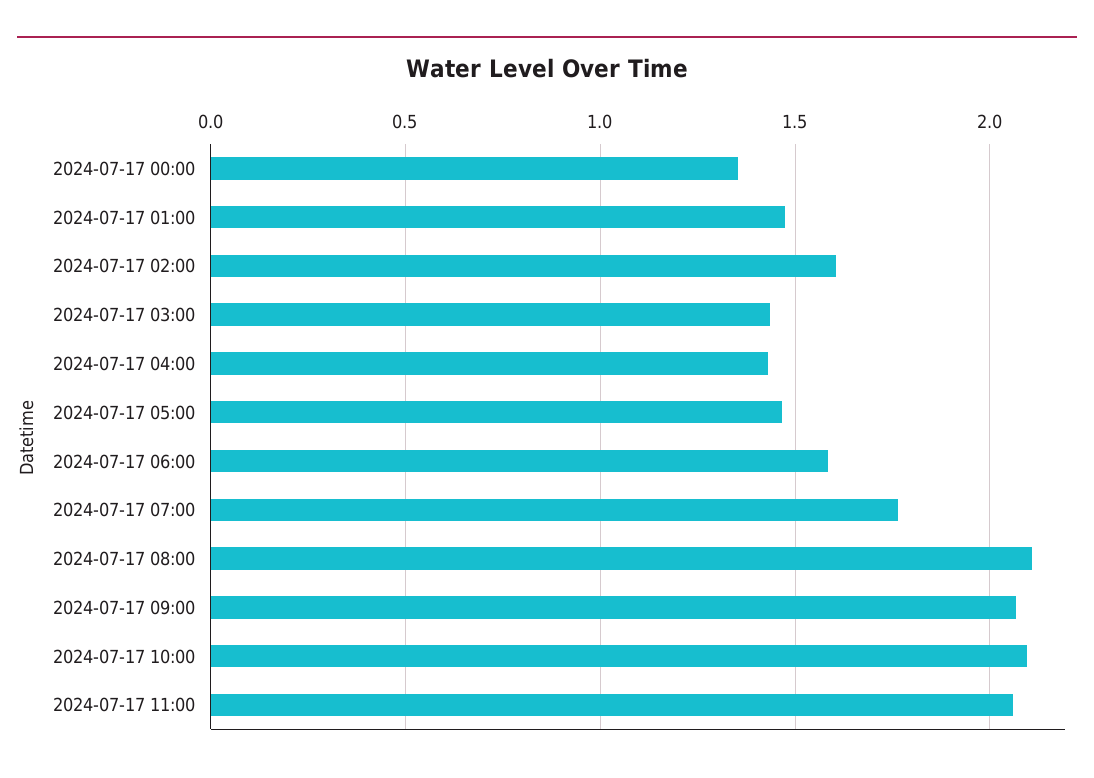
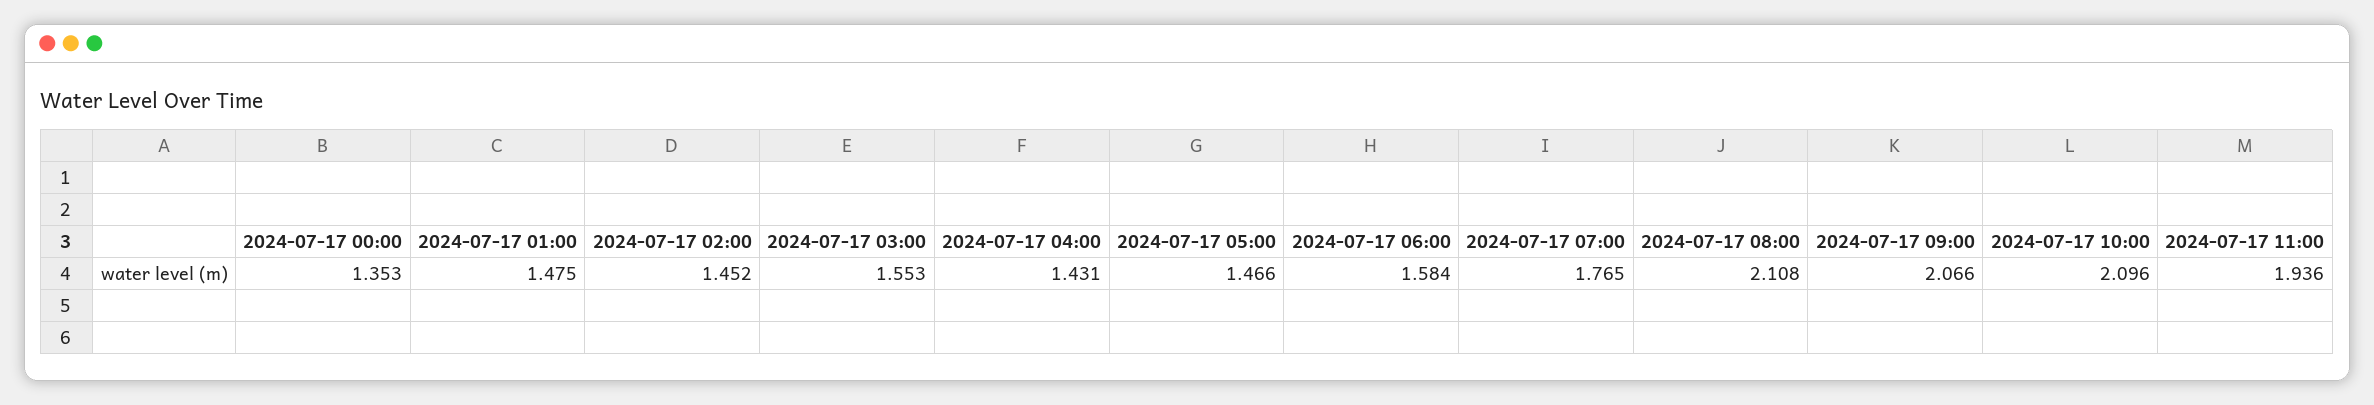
2024-07-17 02:00: 1.6 -> 1.452
2024-07-17 03:00: 1.45 -> 1.553
2024-07-17 11:00: 2.05 -> 1.936

